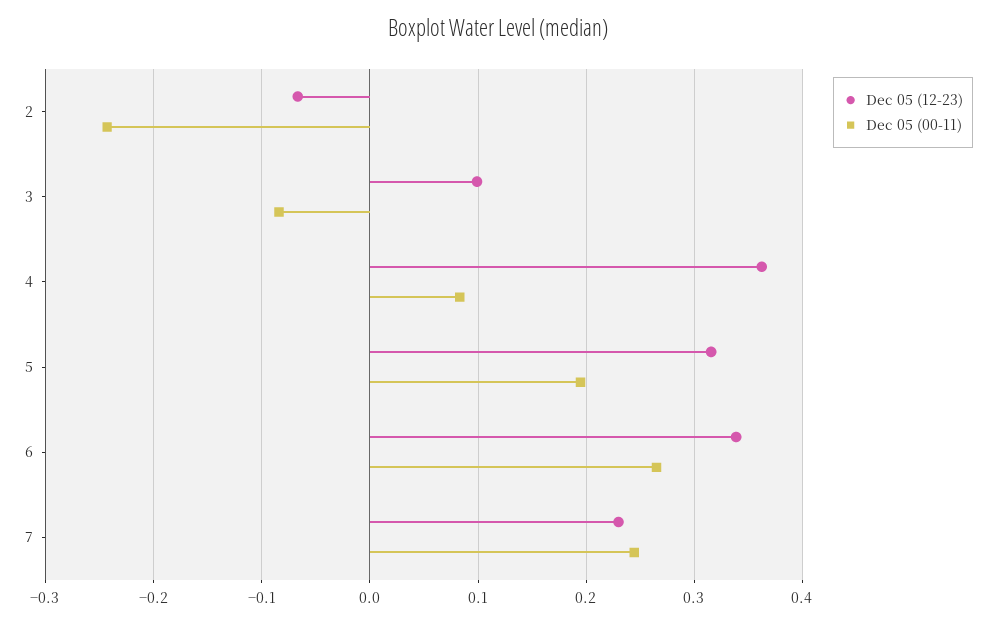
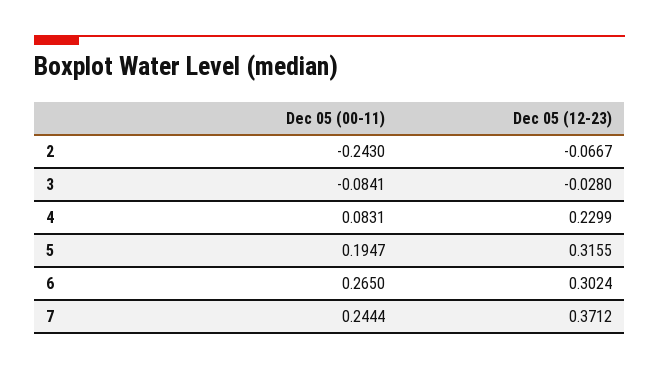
Dec 05 (12-23), 3: 0.1 -> -0.028
Dec 05 (12-23), 4: 0.36 -> 0.2299
Dec 05 (12-23), 6: 0.34 -> 0.3024
Dec 05 (12-23), 7: 0.23 -> 0.3712

